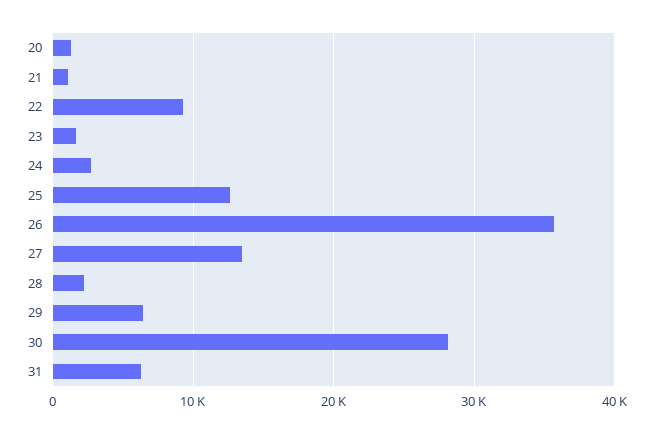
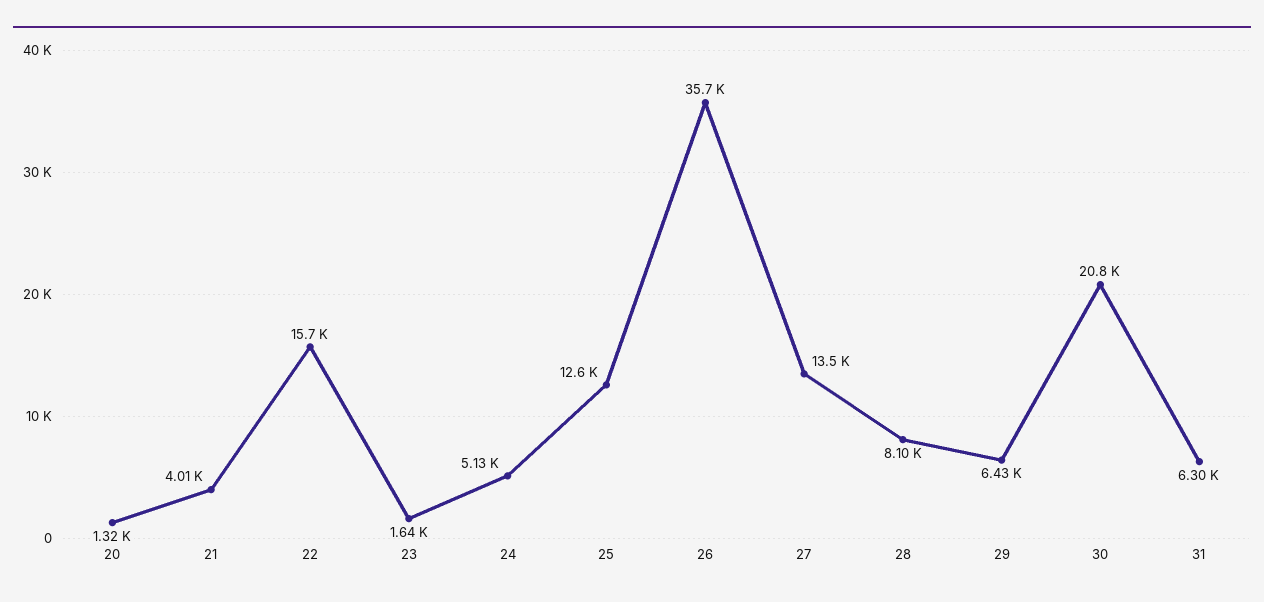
21: 1000 -> 4010
22: 9000 -> 15700
24: 3000 -> 5130
28: 2000 -> 8100
30: 28000 -> 20800

